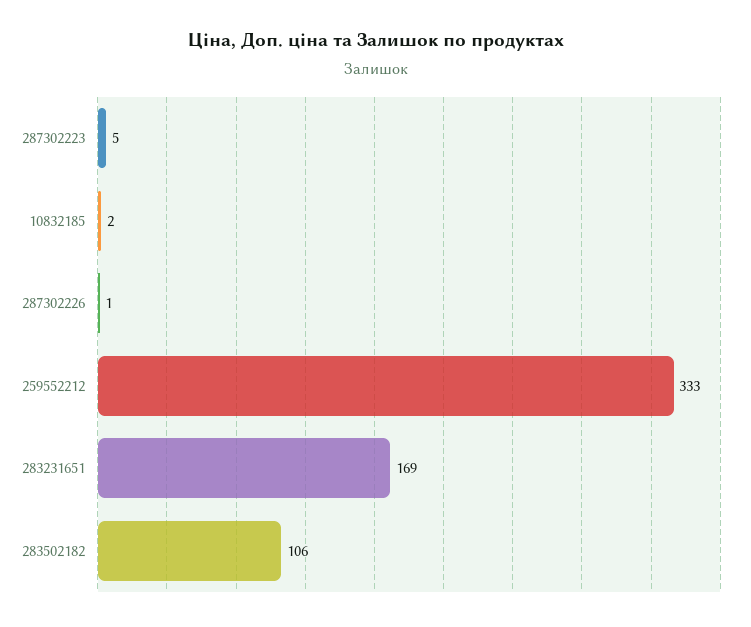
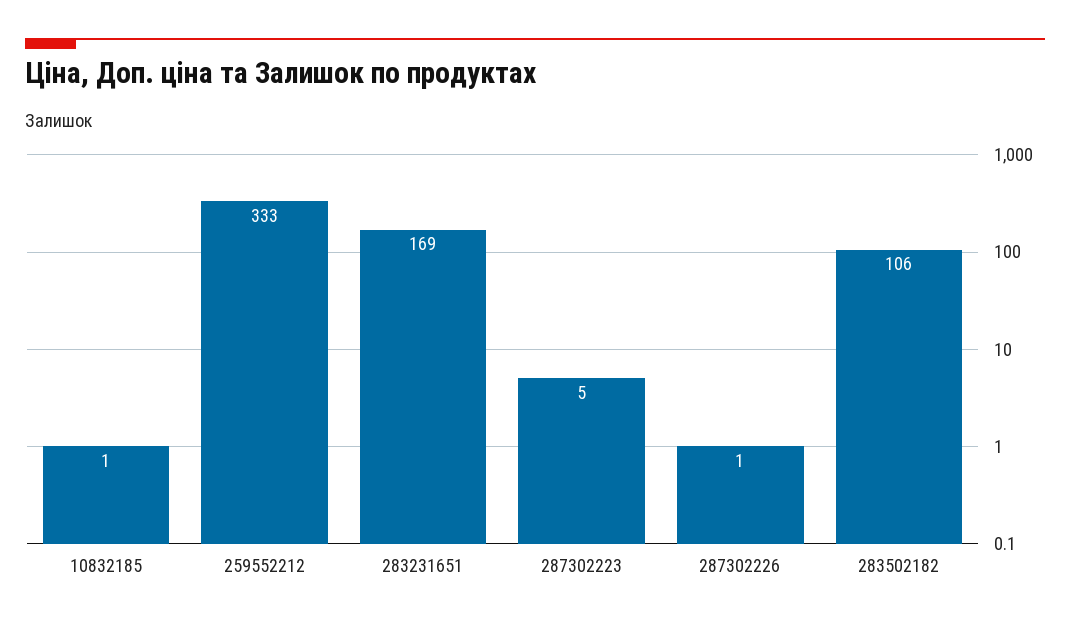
10832185: 2 -> 1

